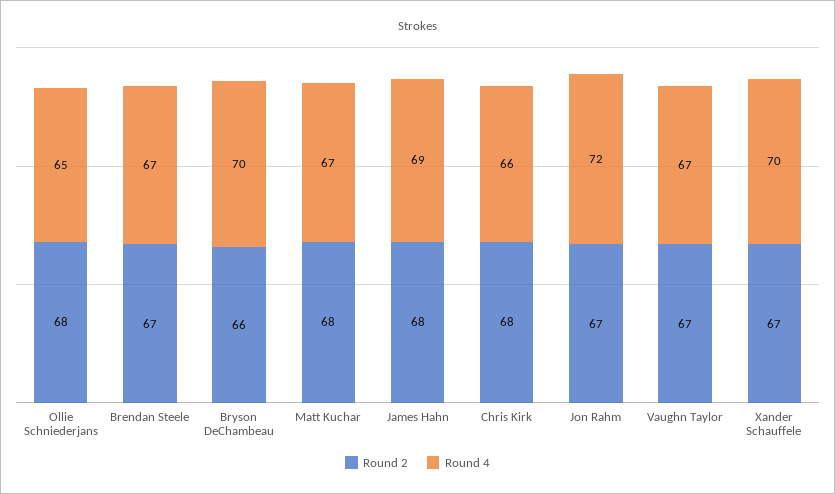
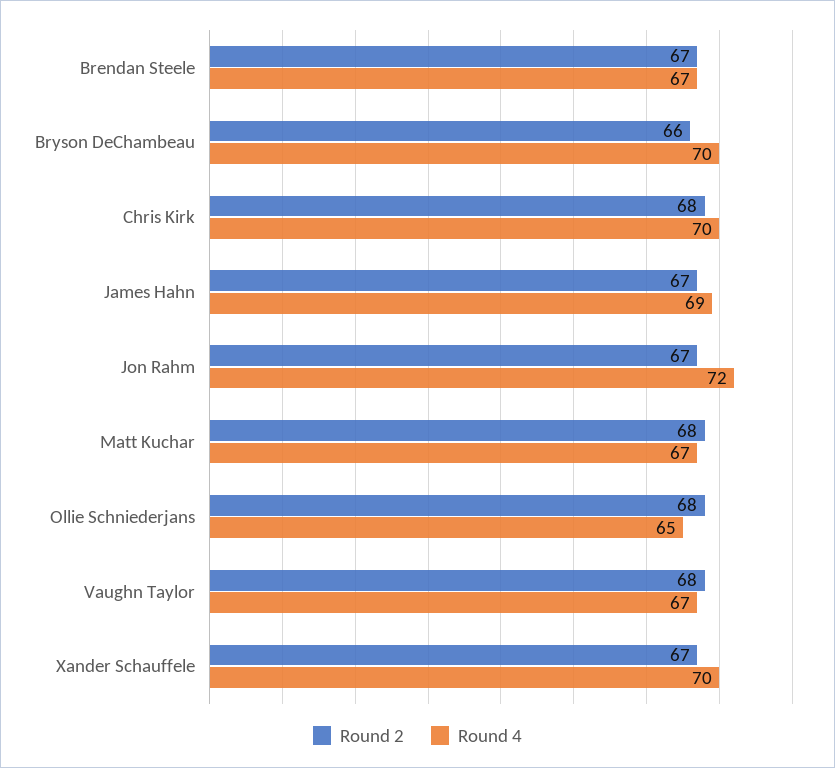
Round 2, James Hahn: 68 -> 67
Round 4, Chris Kirk: 66 -> 70
Round 2, Vaughn Taylor: 67 -> 68

